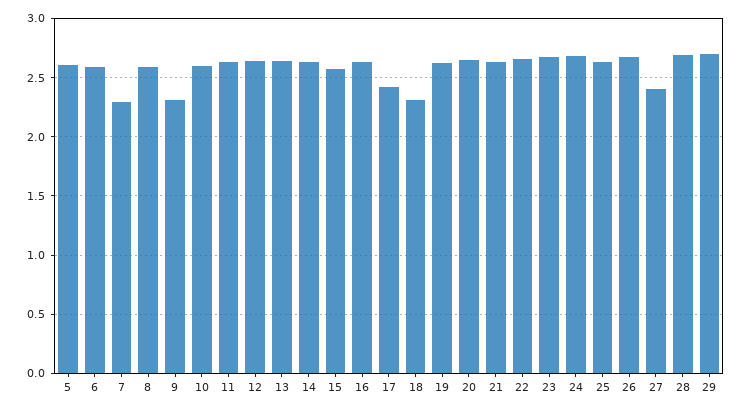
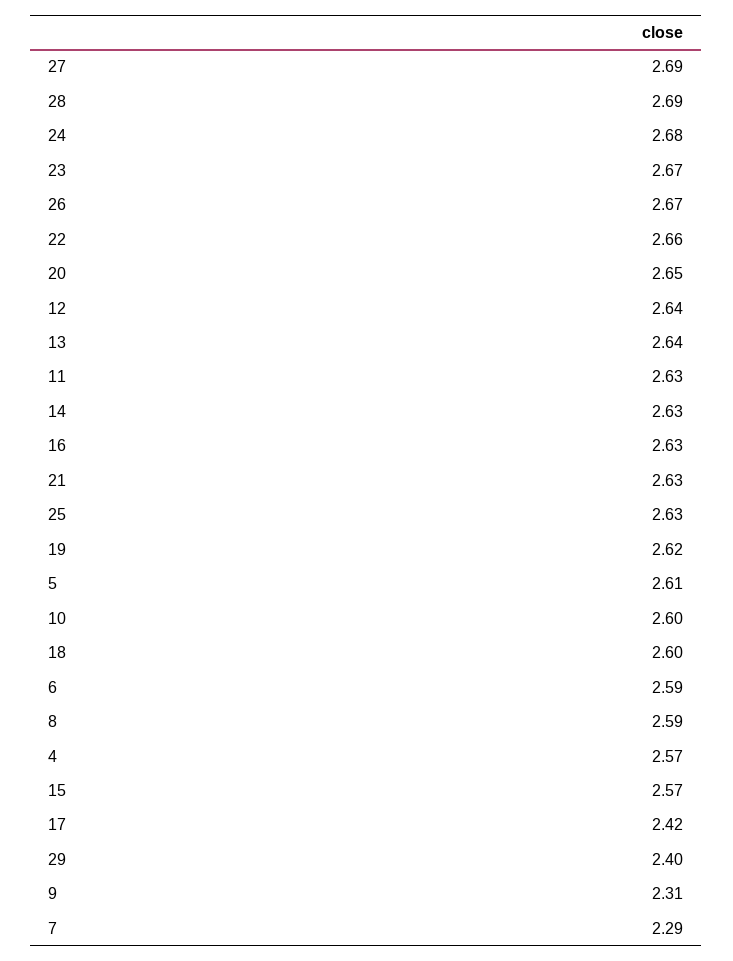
18: 2.3 -> 2.6
27: 2.4 -> 2.69
29: 2.7 -> 2.4
4: none -> 2.57

